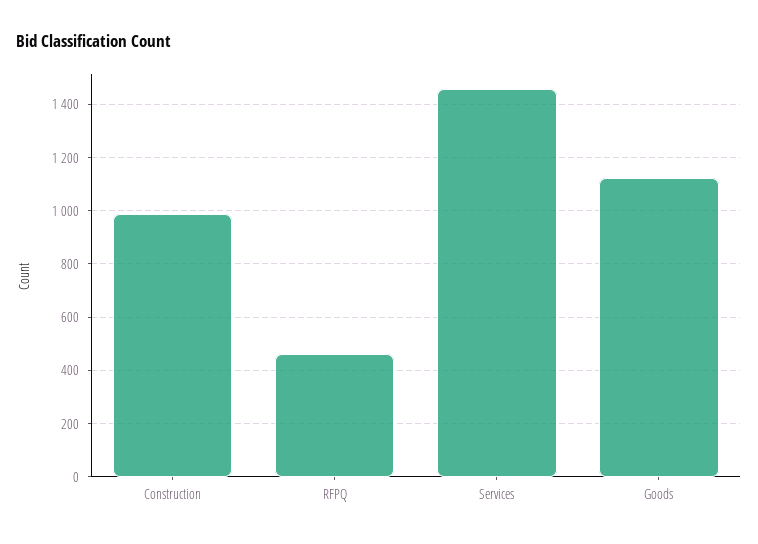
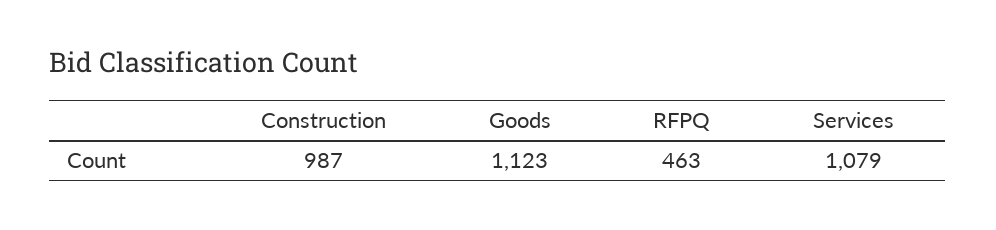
Services: 1450 -> 1079

